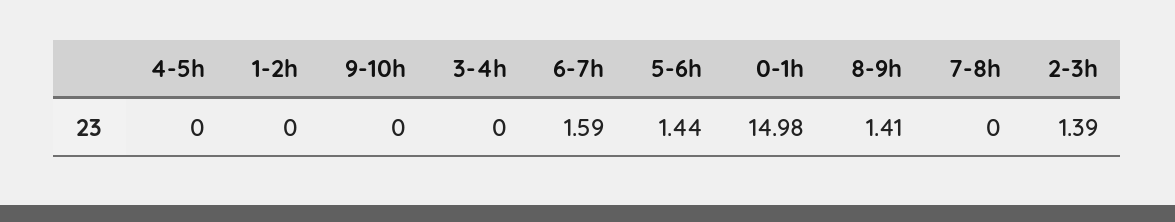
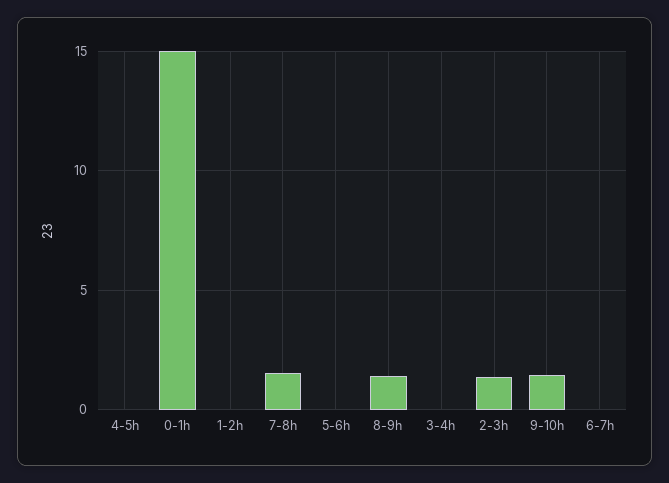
9-10h: 0 -> 1.5
6-7h: 1.59 -> 0
5-6h: 1.44 -> 0
7-8h: 0 -> 1.5

